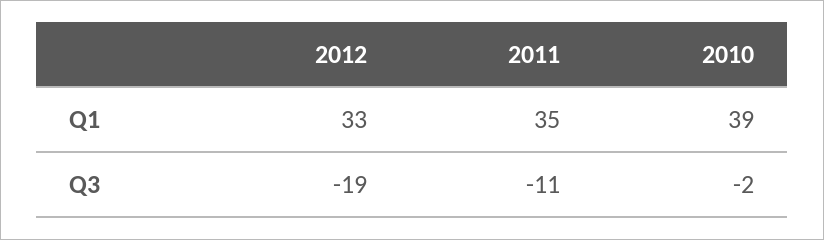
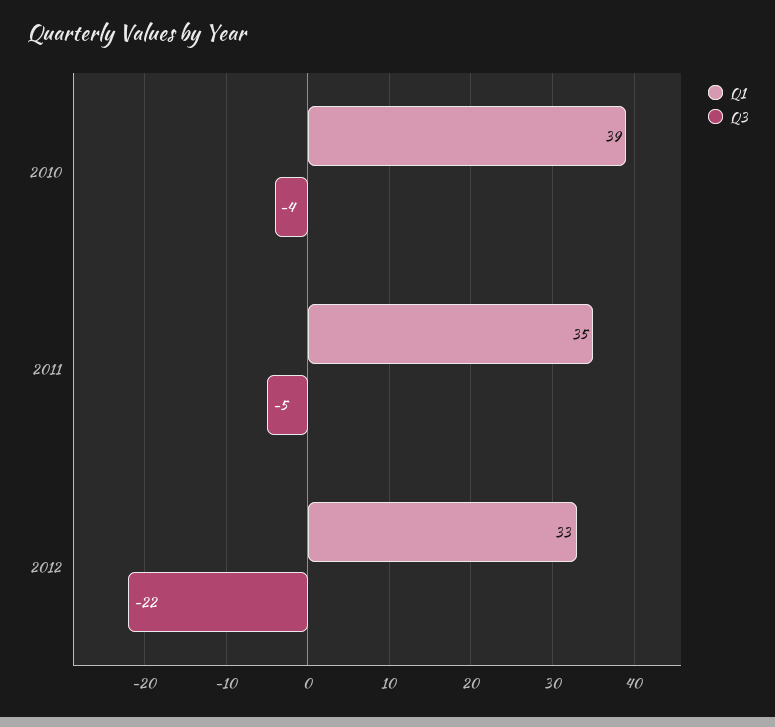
Q3, 2012: -19 -> -22
Q3, 2011: -11 -> -5
Q3, 2010: -2 -> -4

